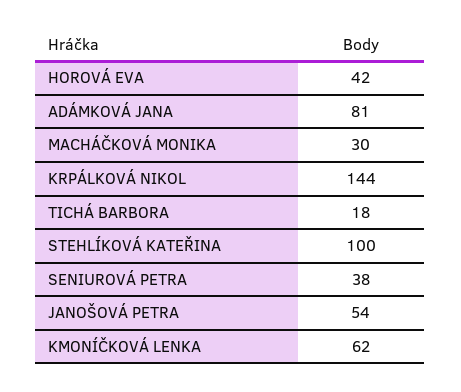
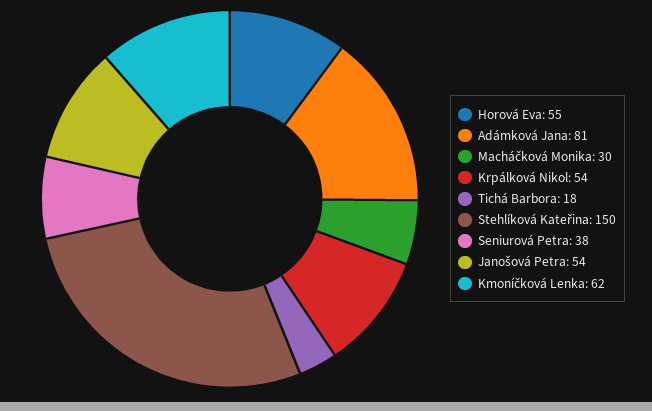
HOROVÁ EVA: 42 -> 55
KRPÁLKOVÁ NIKOL: 144 -> 54
STEHLÍKOVÁ KATEŘINA: 100 -> 150

